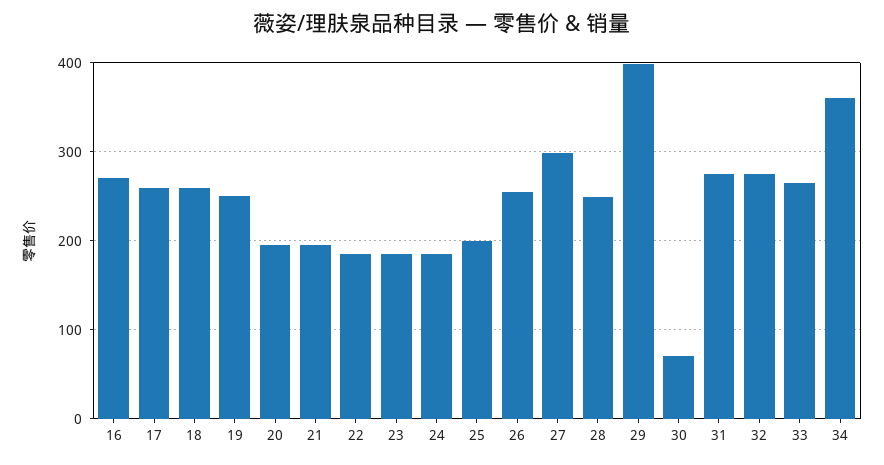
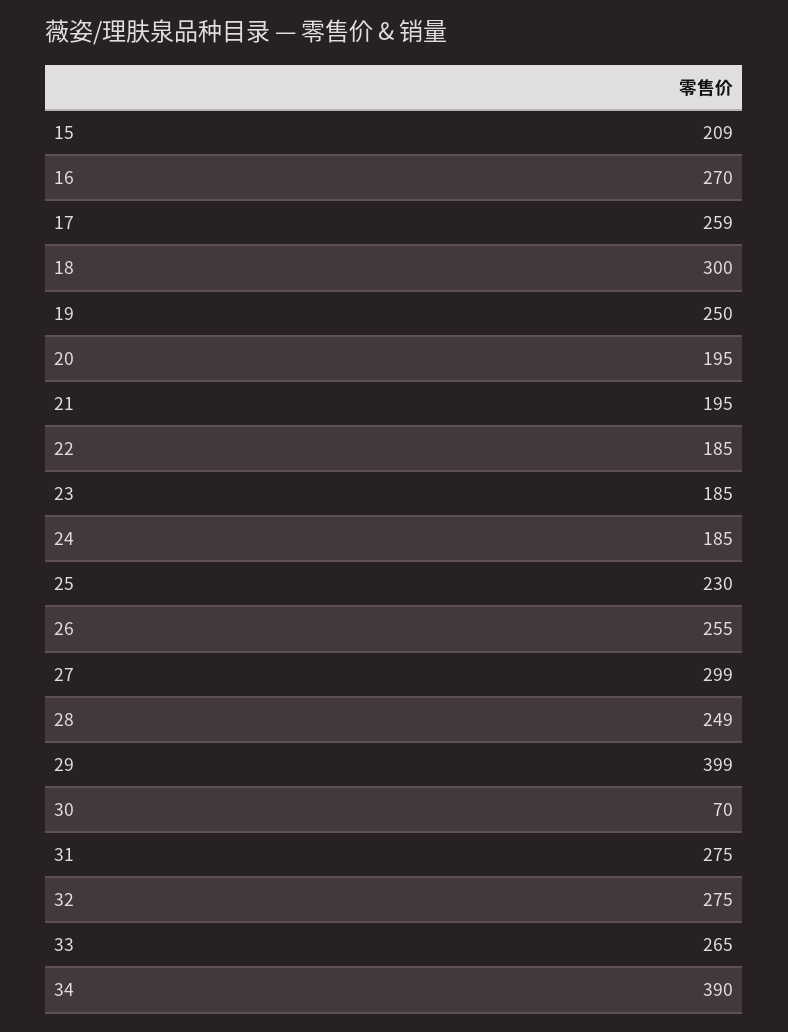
18: 260 -> 300
25: 200 -> 230
34: 360 -> 390
15: none -> 209

